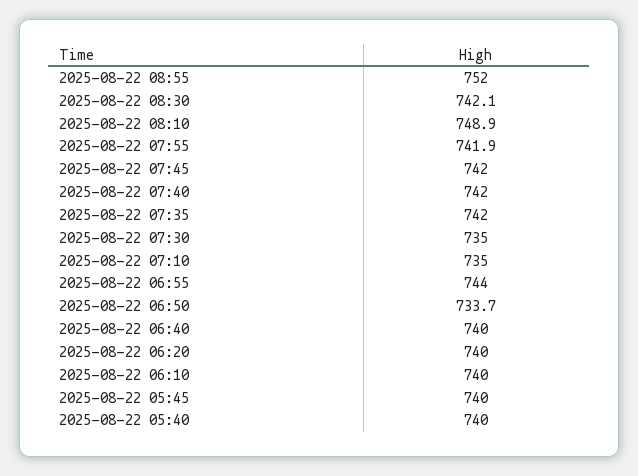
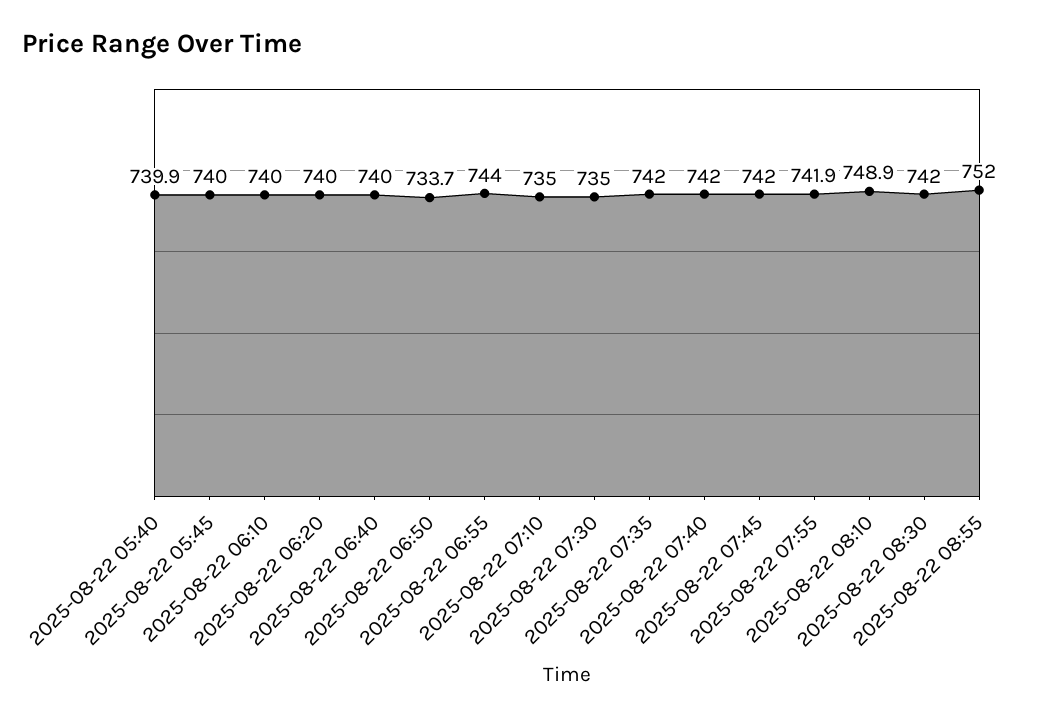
2025-08-22 08:30: 742.1 -> 742
2025-08-22 05:40: 740 -> 739.9

